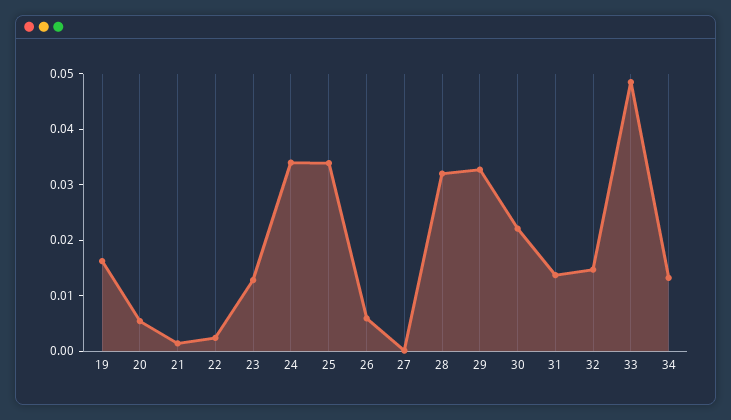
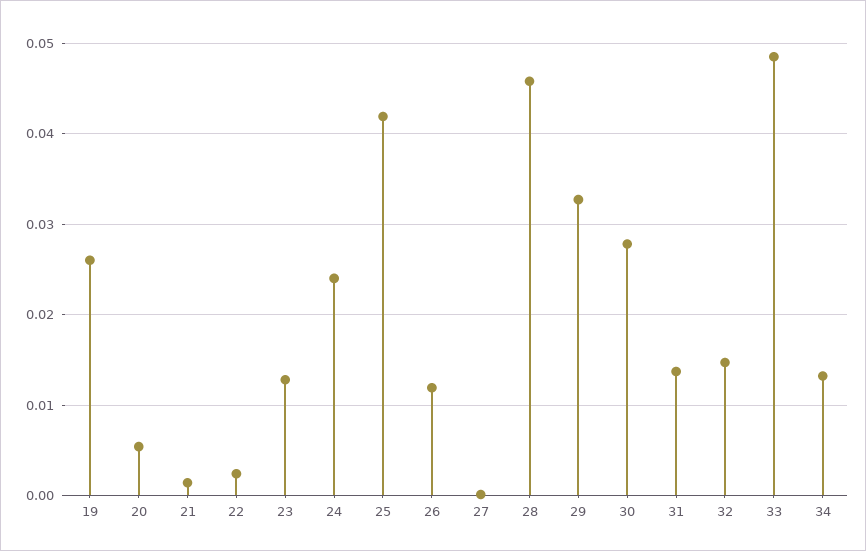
19: 0.016 -> 0.026
24: 0.034 -> 0.024
25: 0.034 -> 0.042
26: 0.006 -> 0.012
28: 0.032 -> 0.046
30: 0.022 -> 0.028

